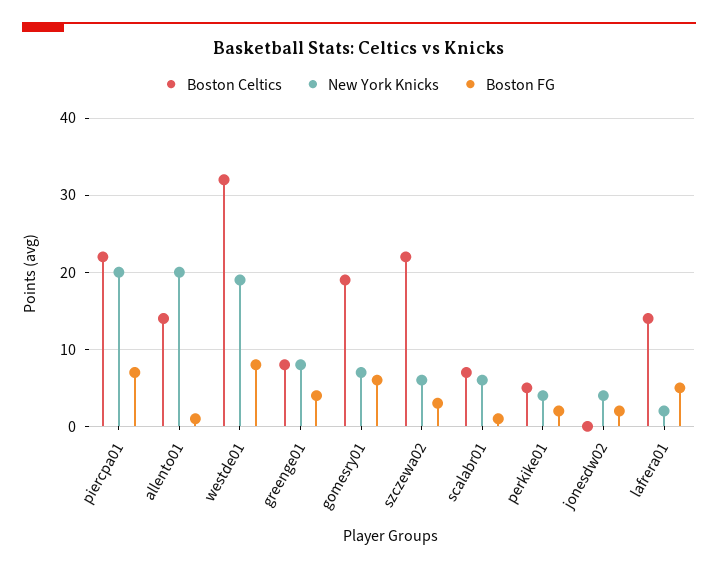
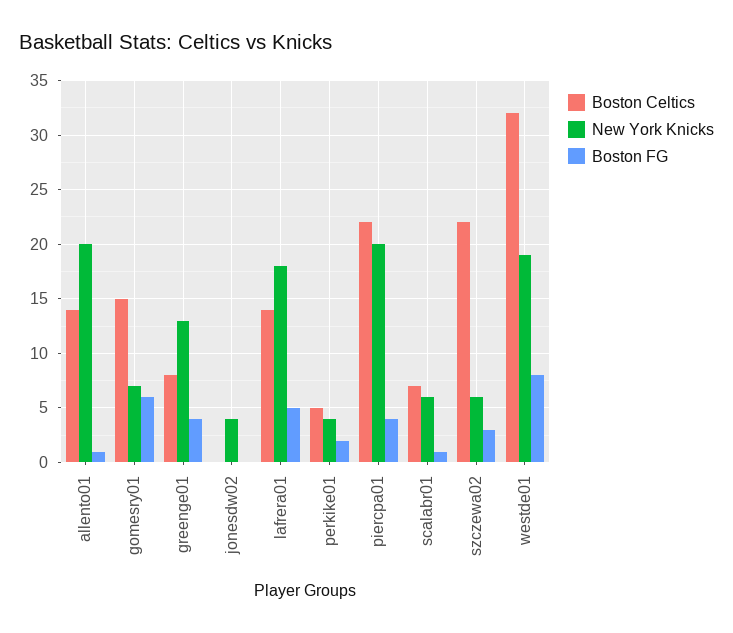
Boston FG, piercpa01: 7 -> 4
New York Knicks, greenge01: 8 -> 13
Boston Celtics, gomesry01: 19 -> 15
Boston FG, jonesdw02: 2 -> 0
New York Knicks, lafrera01: 2 -> 18

